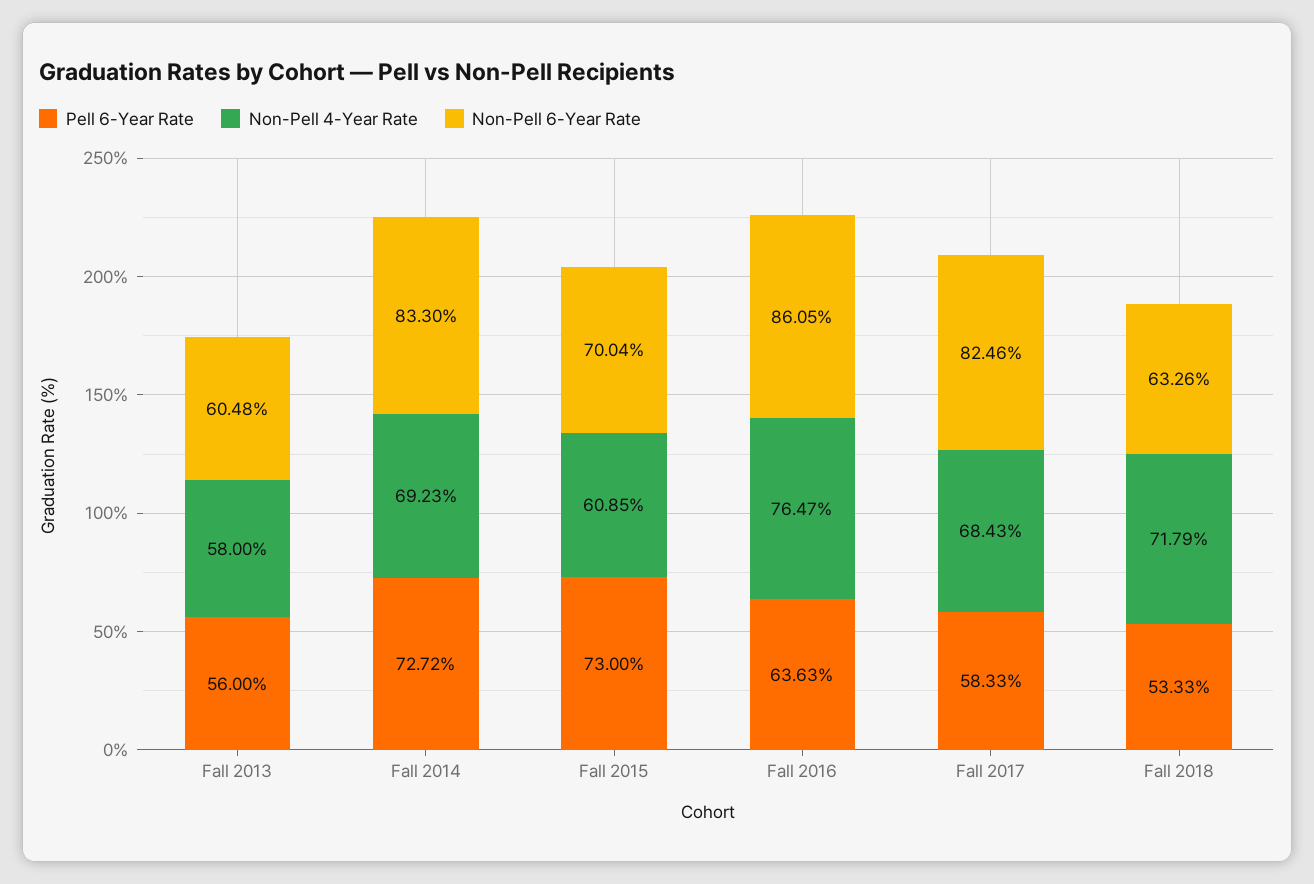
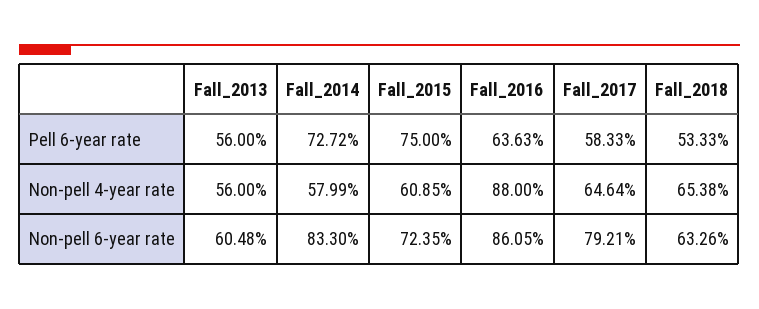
Non-Pell 4-Year Rate, Fall 2013: 58 -> 56
Non-Pell 4-Year Rate, Fall 2014: 69.23 -> 57.99
Pell 6-Year Rate, Fall 2015: 73 -> 75
Non-Pell 6-Year Rate, Fall 2015: 70.04 -> 72.35
Non-Pell 4-Year Rate, Fall 2016: 76.47 -> 88
Non-Pell 4-Year Rate, Fall 2017: 68.43 -> 64.64
Non-Pell 6-Year Rate, Fall 2017: 82.46 -> 79.21
Non-Pell 4-Year Rate, Fall 2018: 71.79 -> 65.38

